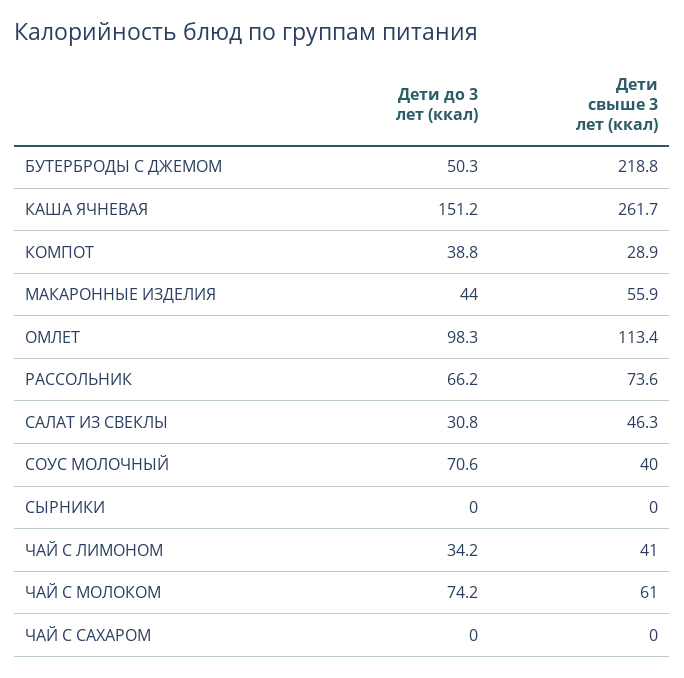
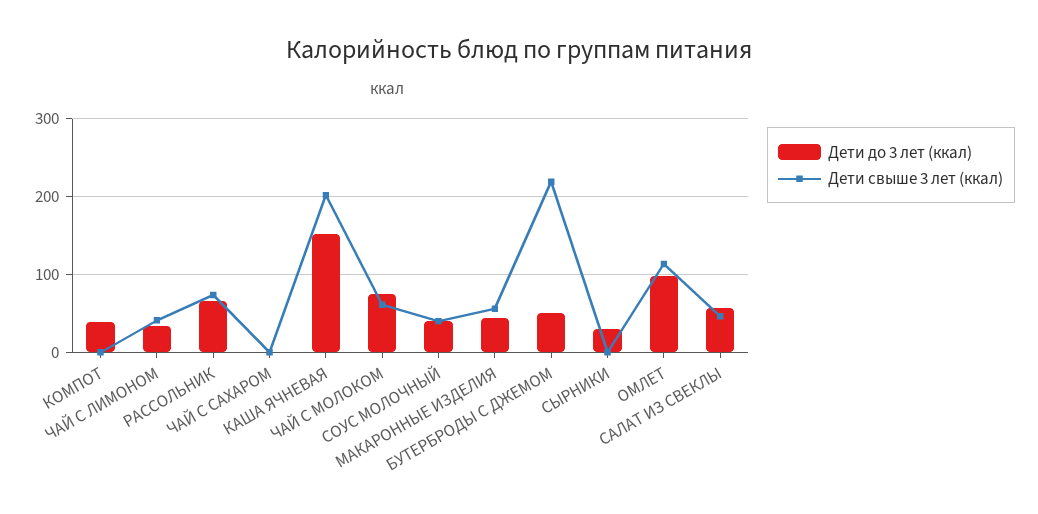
Дети свыше 3 лет (ккал), КАША ЯЧНЕВАЯ: 261.7 -> 200
Дети свыше 3 лет (ккал), КОМПОТ: 28.9 -> 0
Дети до 3 лет (ккал), САЛАТ ИЗ СВЕКЛЫ: 30.8 -> 60
Дети до 3 лет (ккал), СОУС МОЛОЧНЫЙ: 70.6 -> 40
Дети до 3 лет (ккал), СЫРНИКИ: 0 -> 30

